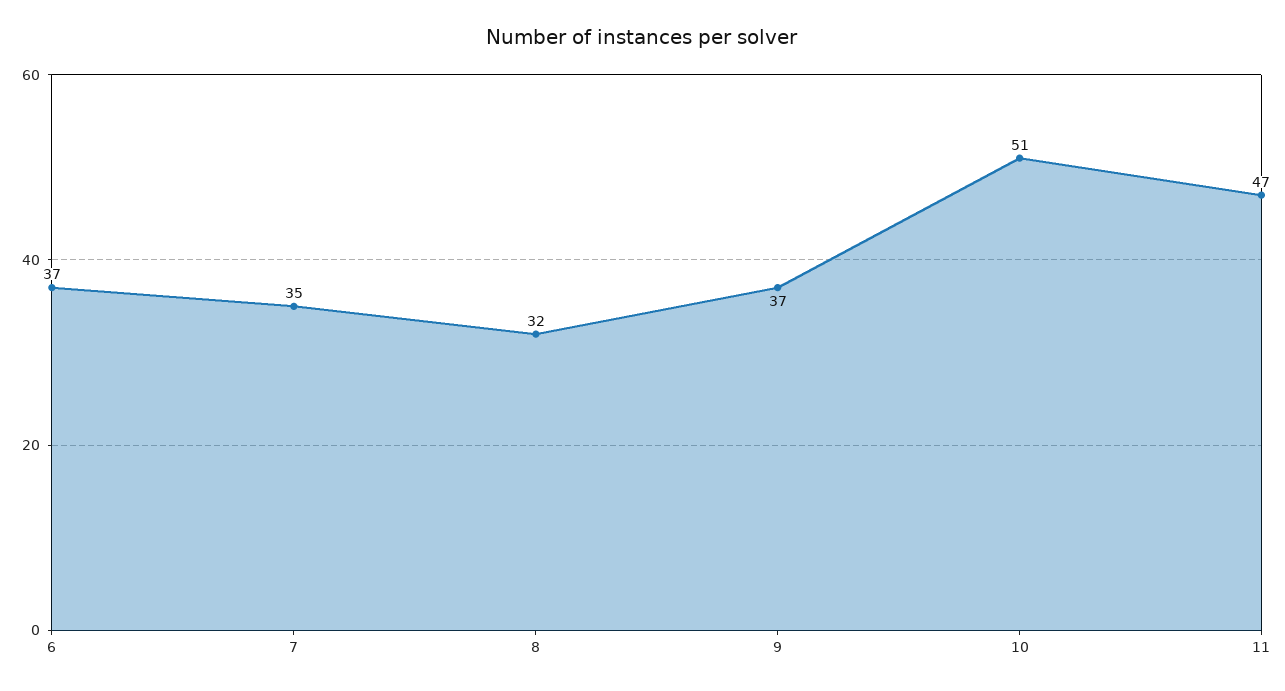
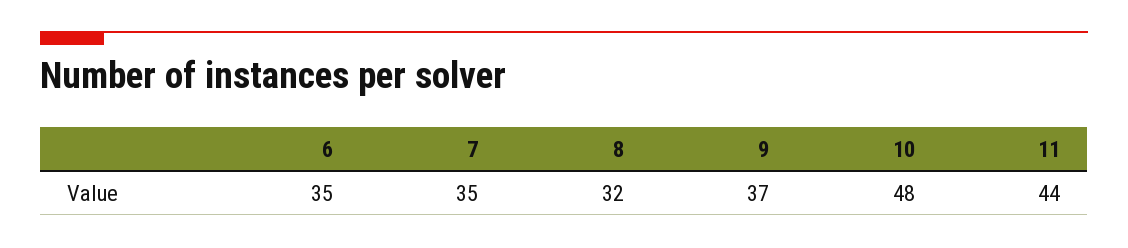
6: 37 -> 35
10: 51 -> 48
11: 47 -> 44

